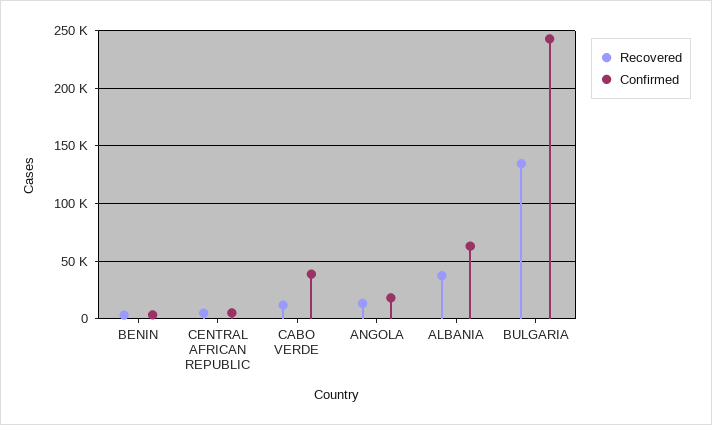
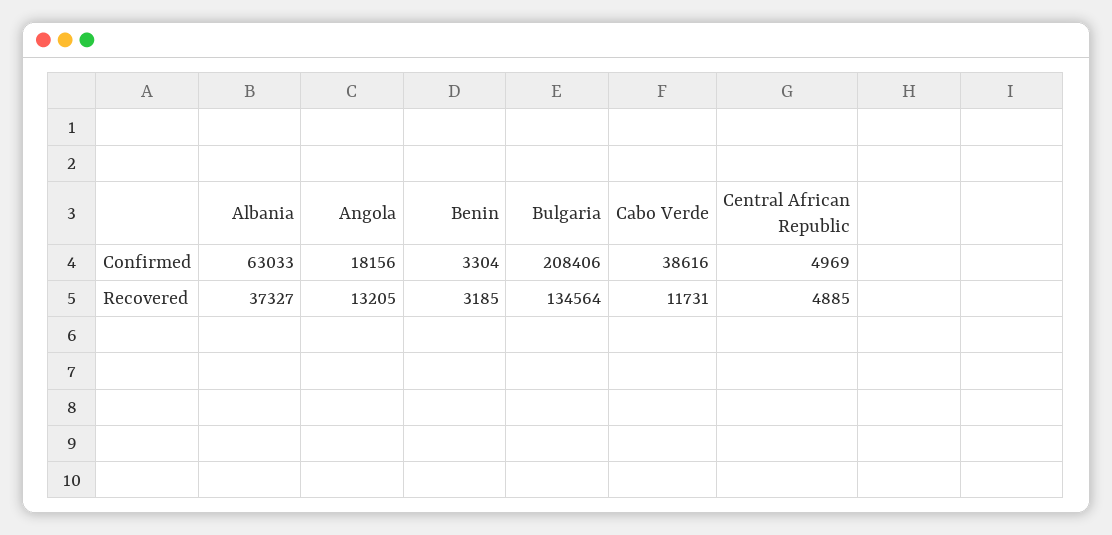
Confirmed, BULGARIA: 240000 -> 208406

